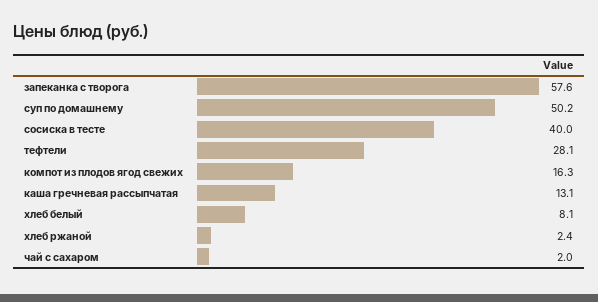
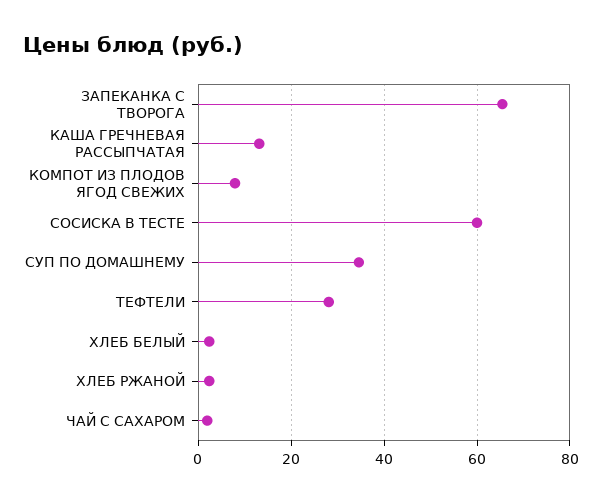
запеканка с творога: 57.6 -> 66
суп по домашнему: 50.2 -> 34
сосиска в тесте: 40 -> 60
компот из плодов ягод свежих: 16.3 -> 8
хлеб белый: 8.1 -> 2

